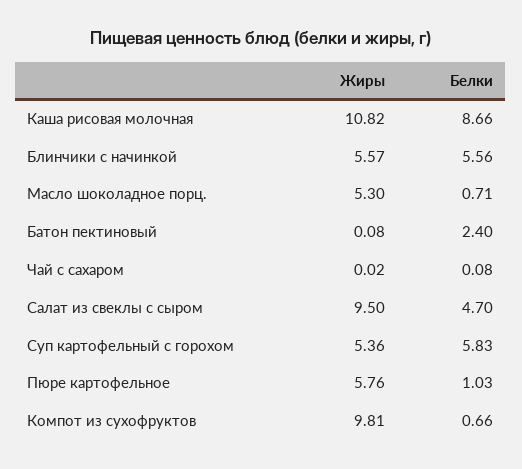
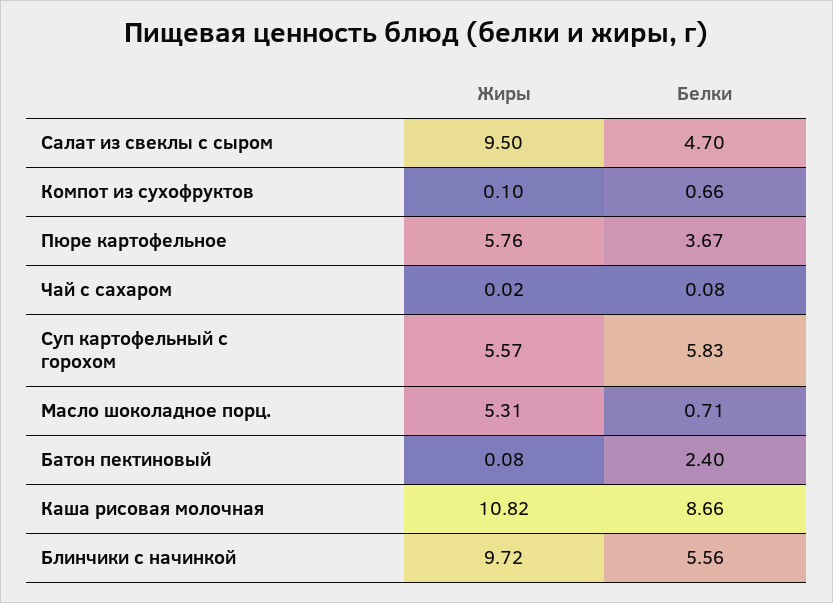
Жиры, Блинчики с начинкой: 5.57 -> 9.72
Жиры, Масло шоколадное порц.: 5.3 -> 5.31
Жиры, Суп картофельный с горохом: 5.36 -> 5.57
Белки, Пюре картофельное: 1.03 -> 3.67
Жиры, Компот из сухофруктов: 9.81 -> 0.1

